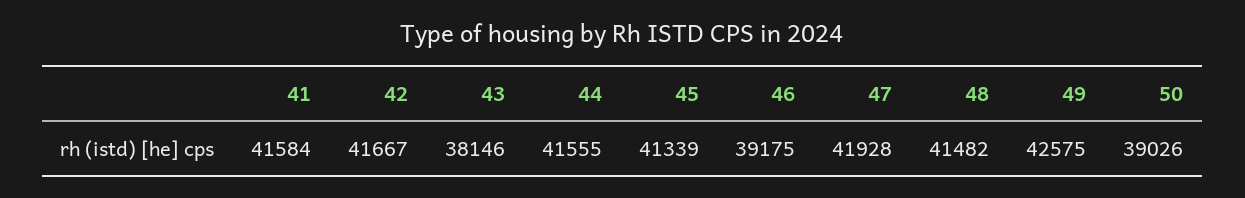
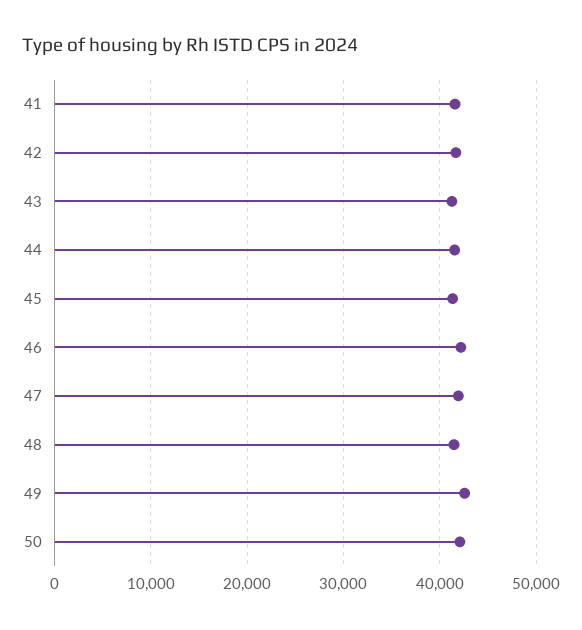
43: 38146 -> 41000
46: 39175 -> 42000
50: 39026 -> 42000

